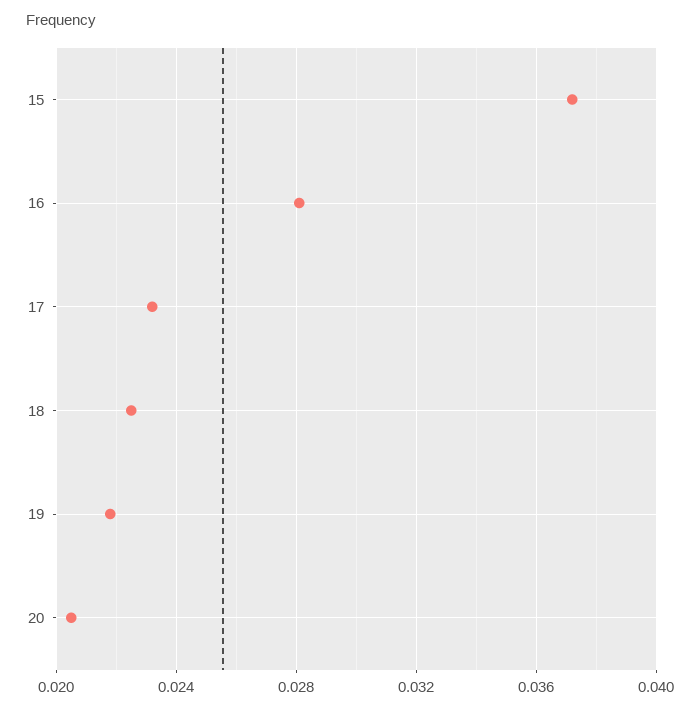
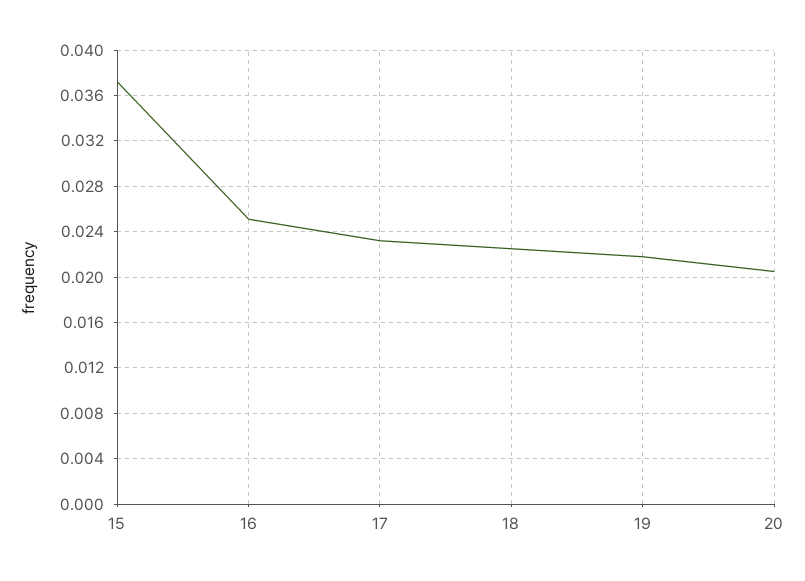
16: 0.028 -> 0.025

